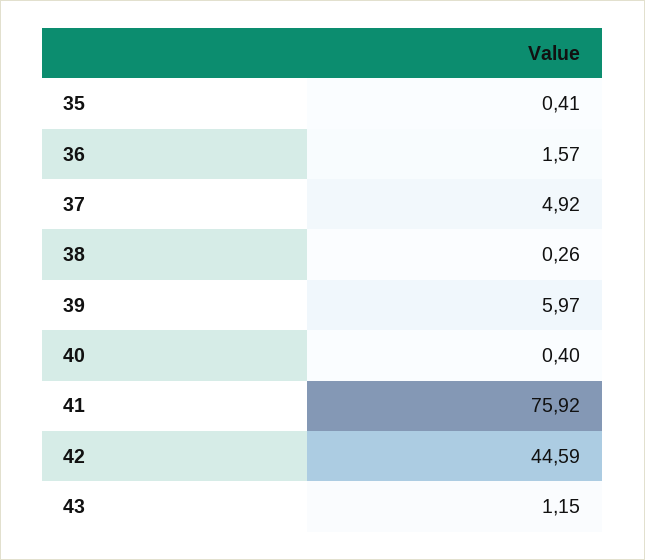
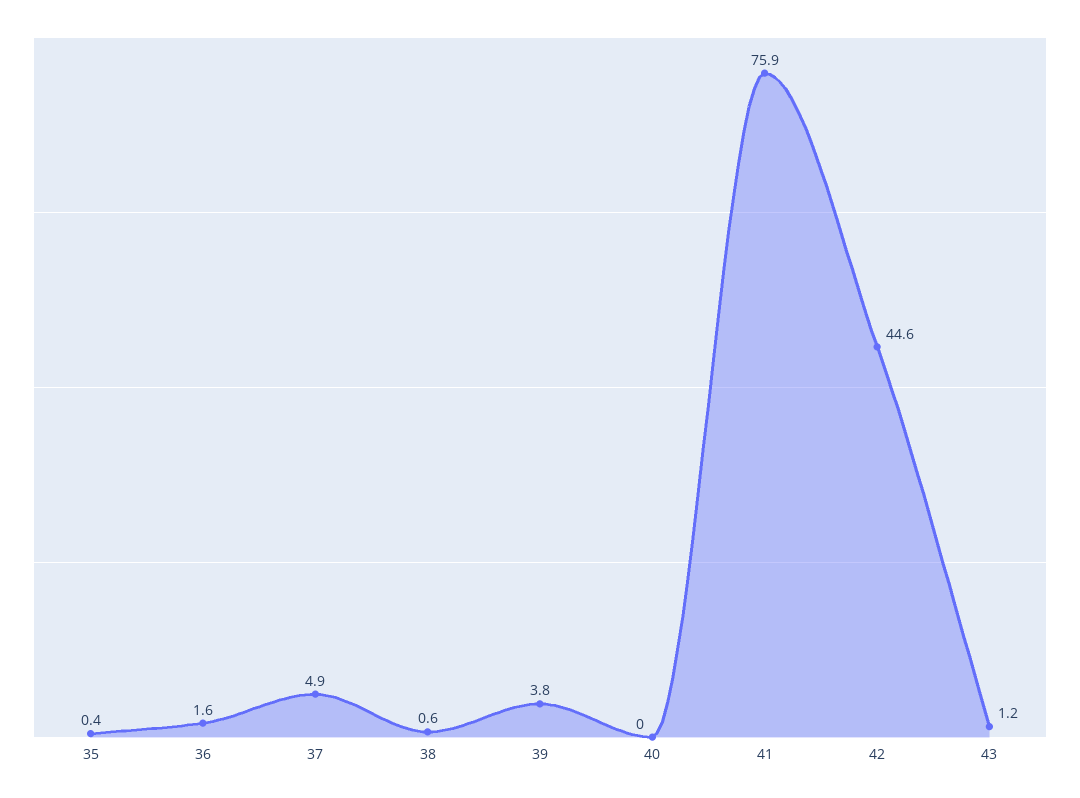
38: 0.26 -> 0.6
39: 5.97 -> 3.8
40: 0.4 -> 0

